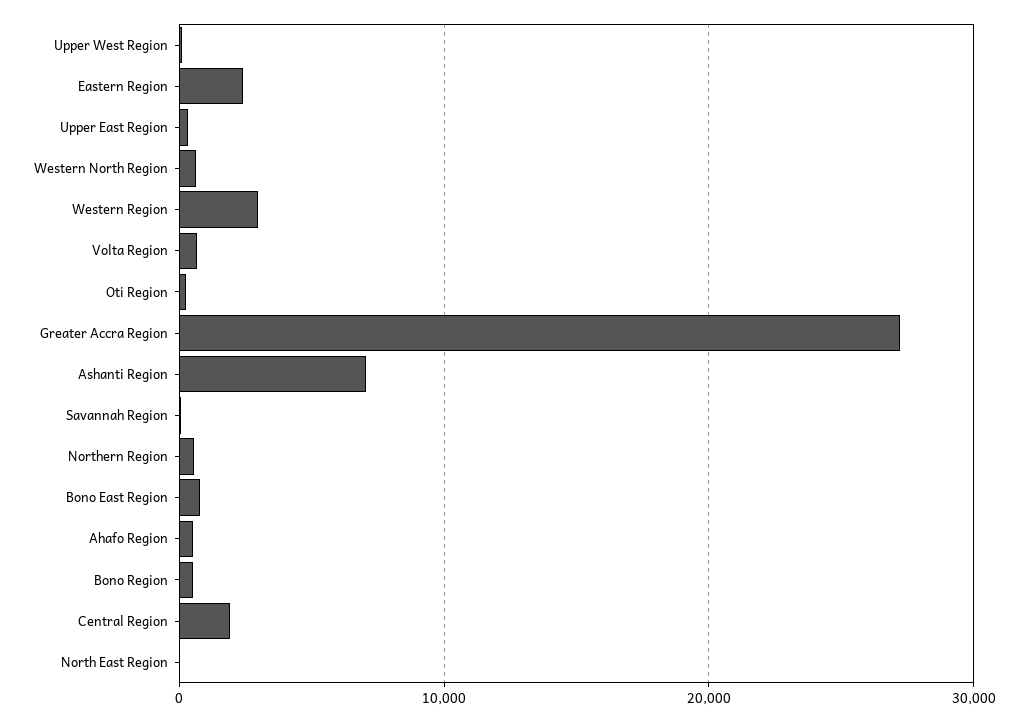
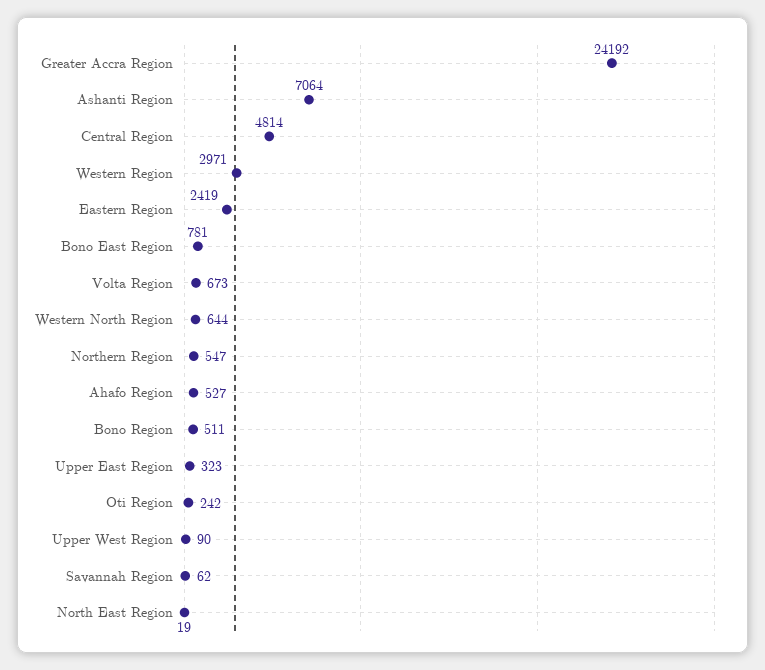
Greater Accra Region: 27000 -> 24192
Central Region: 2000 -> 4814

